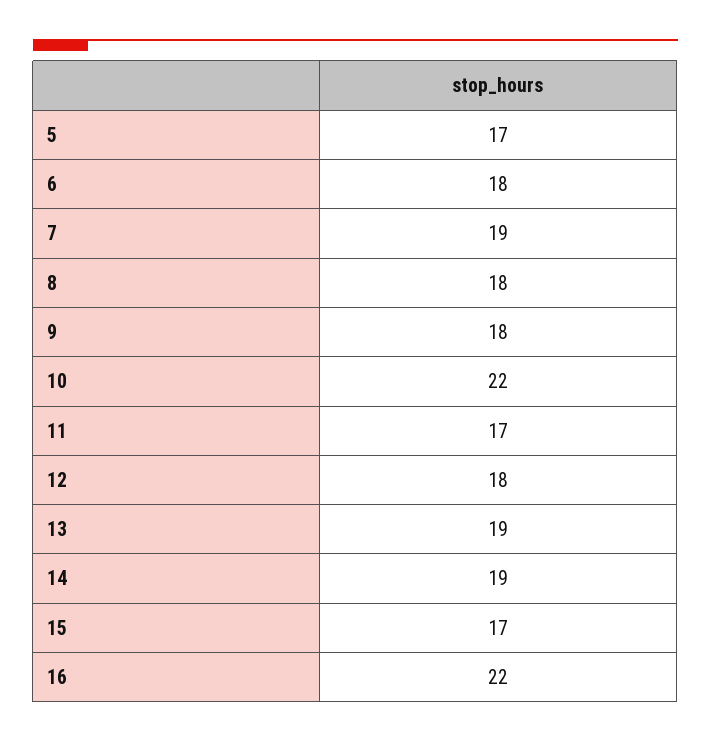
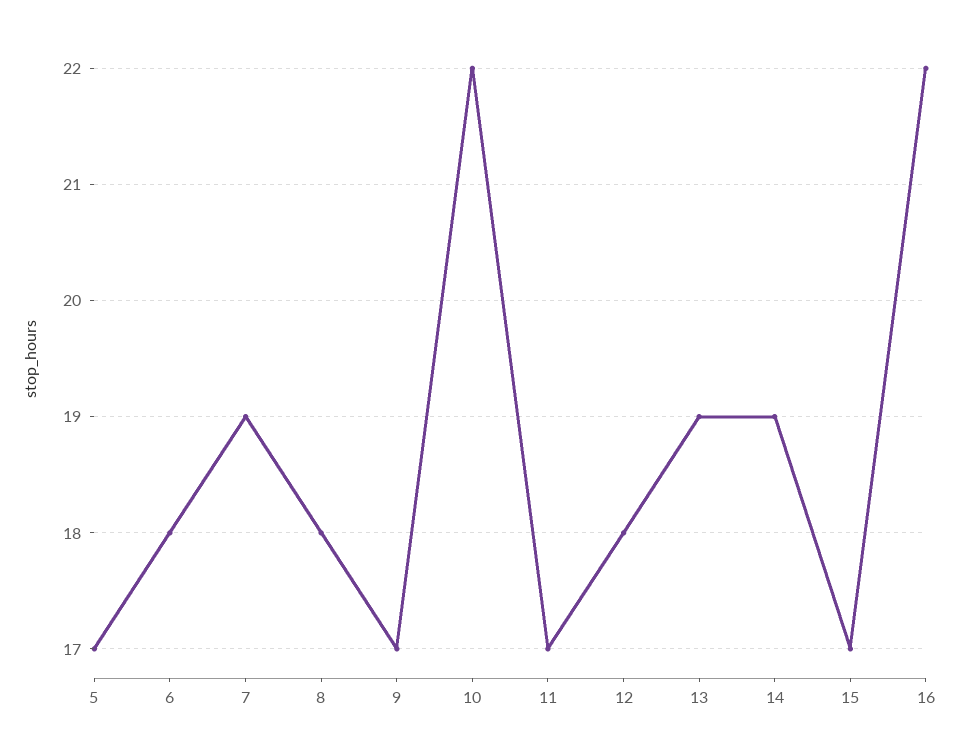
9: 18 -> 17

